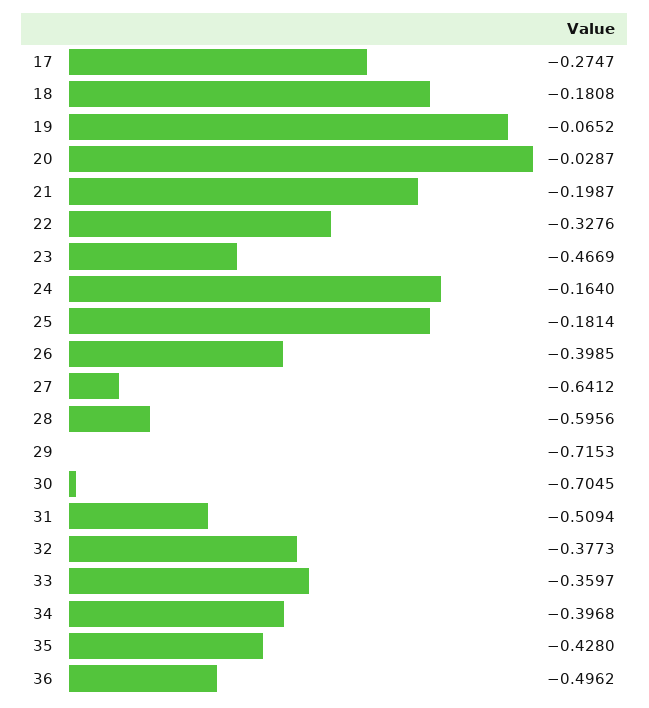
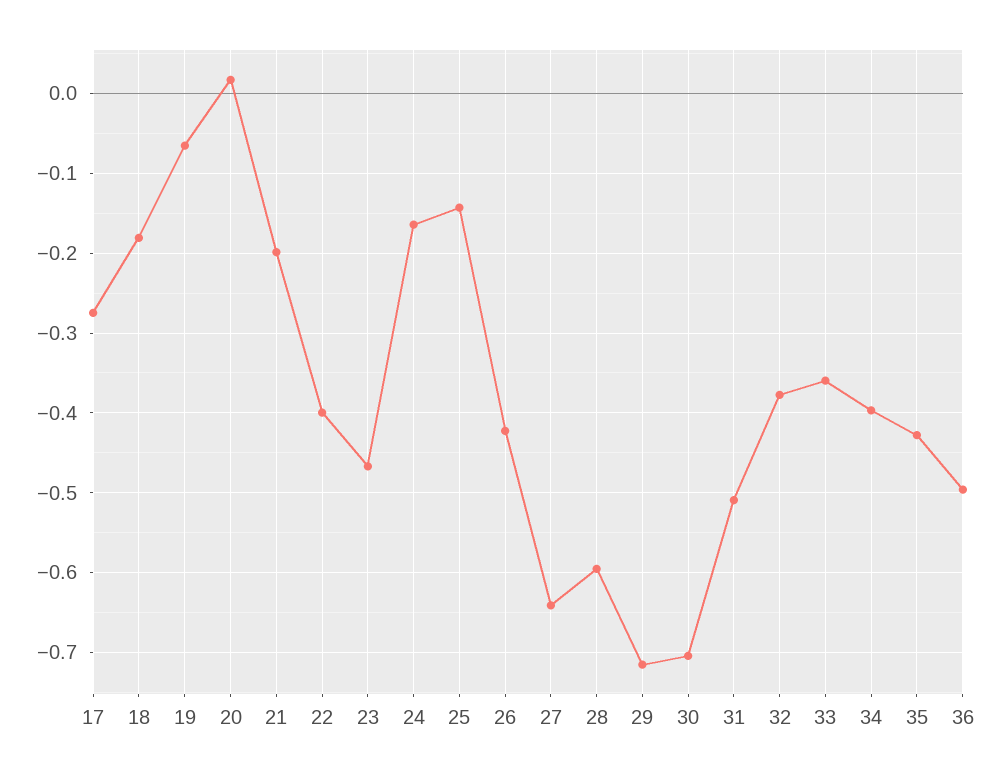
20: -0.0287 -> 0.02
22: -0.3276 -> -0.4
25: -0.1814 -> -0.14
26: -0.3985 -> -0.42

